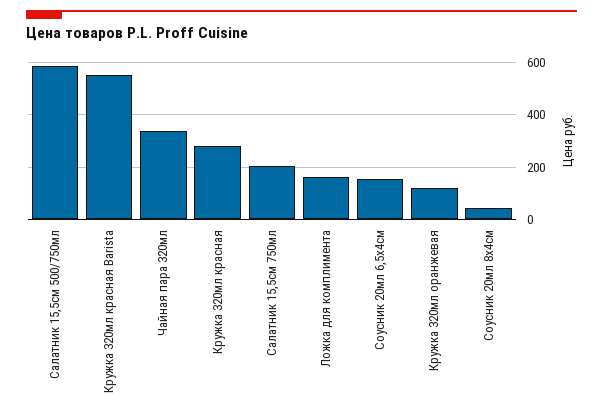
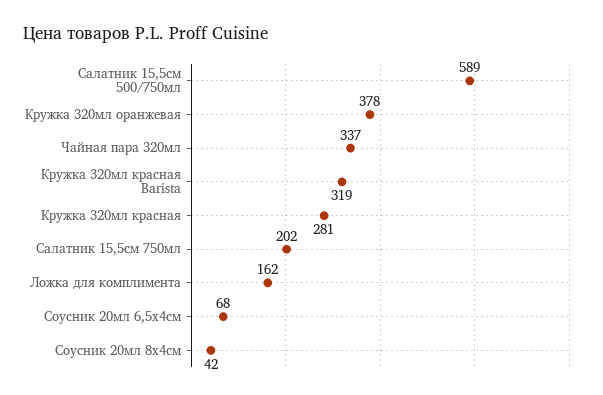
Кружка 320мл красная Barista: 550 -> 319
Соусник 20мл 6,5х4см: 150 -> 68
Кружка 320мл оранжевая: 125 -> 378

